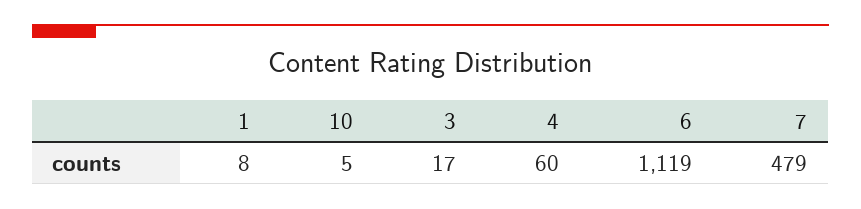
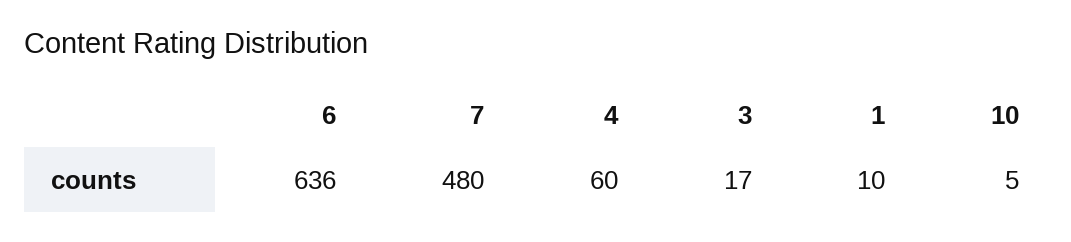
1: 8 -> 10
6: 1119 -> 636
7: 479 -> 480

